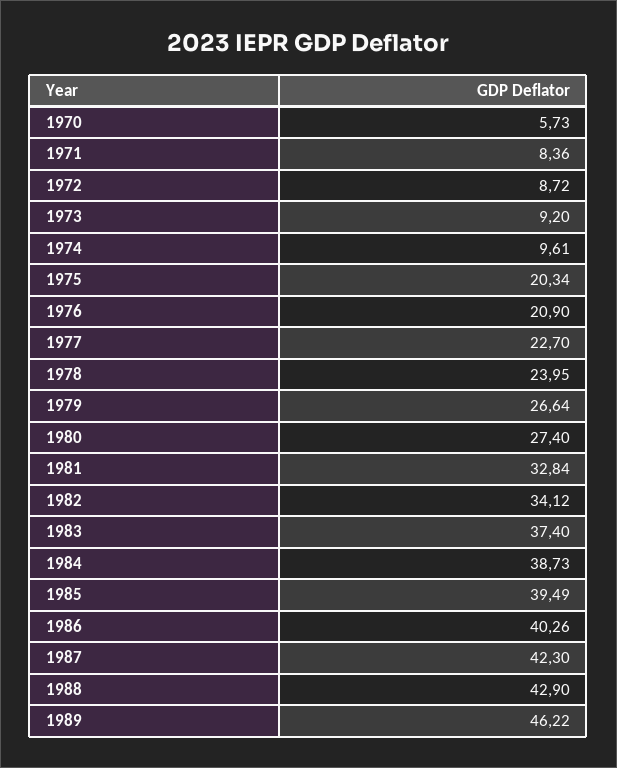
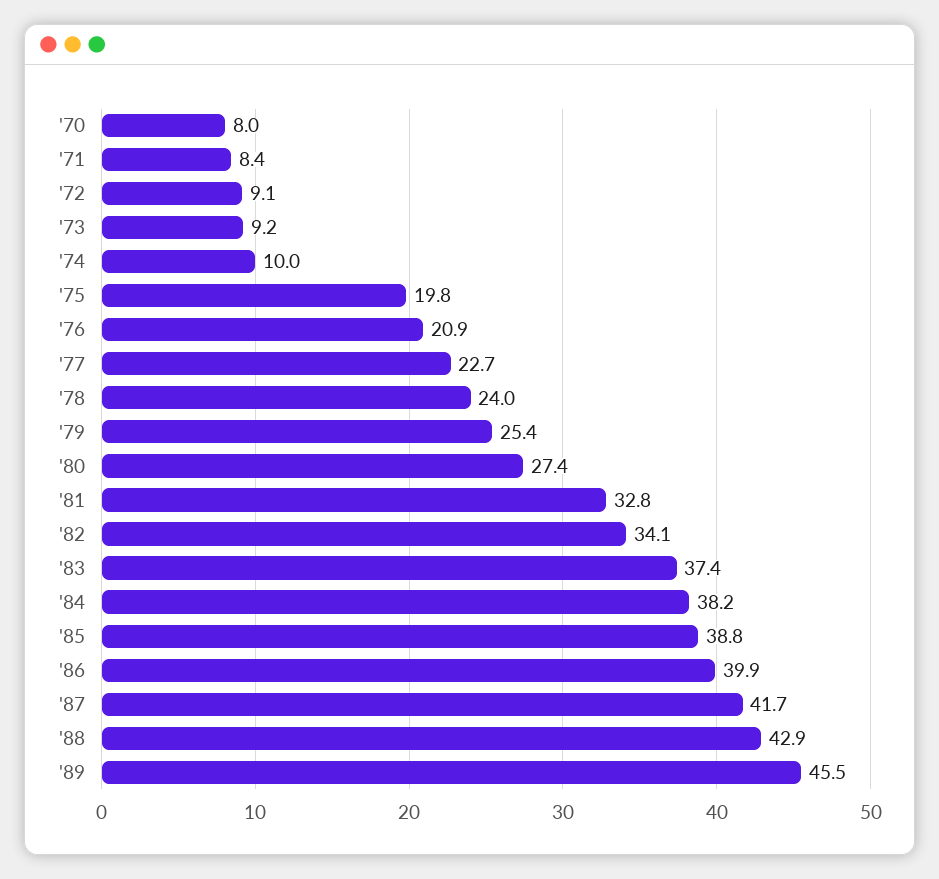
1970: 5.73 -> 8
1972: 8.72 -> 9.1
1974: 9.61 -> 10
1975: 20.34 -> 19.8
1979: 26.64 -> 25.4
1984: 38.73 -> 38.2
1985: 39.49 -> 38.8
1986: 40.26 -> 39.9
1987: 42.3 -> 41.7
1989: 46.22 -> 45.5

